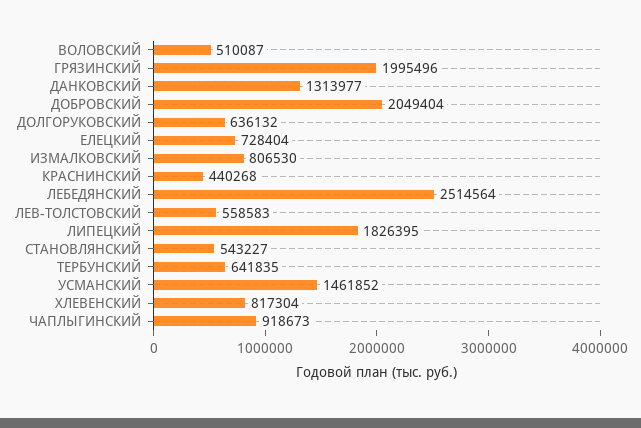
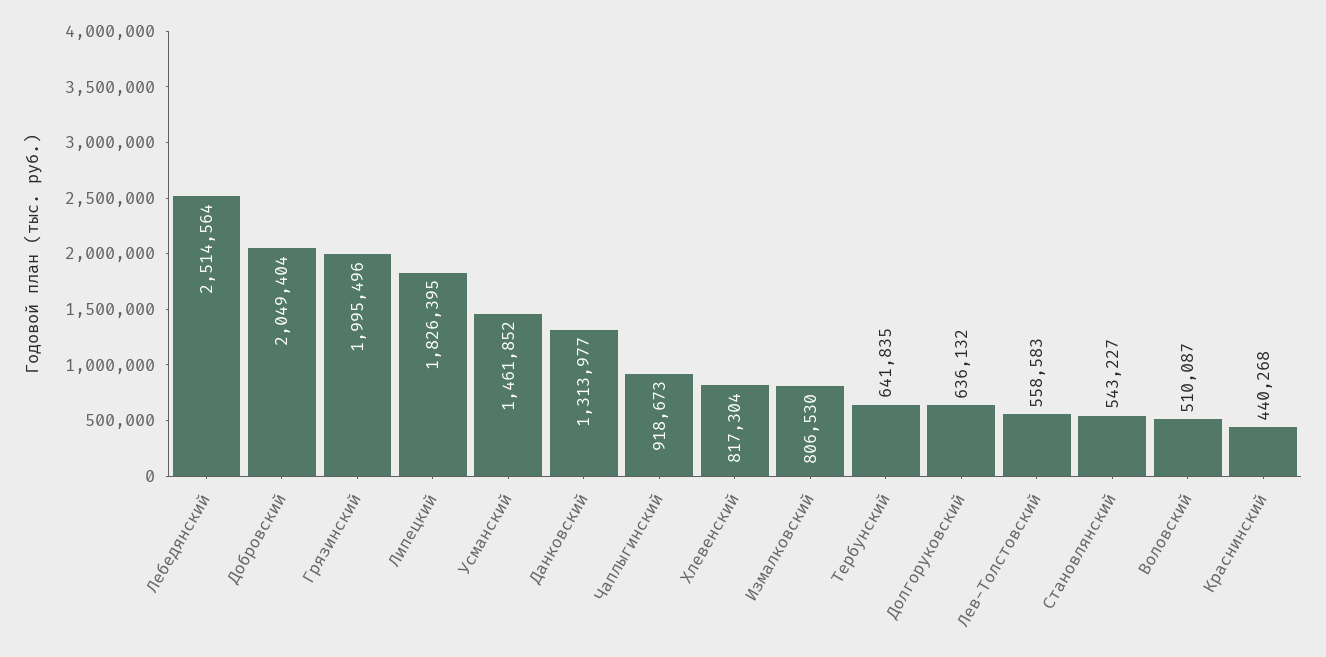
ЕЛЕЦКИЙ: 728404 -> none

